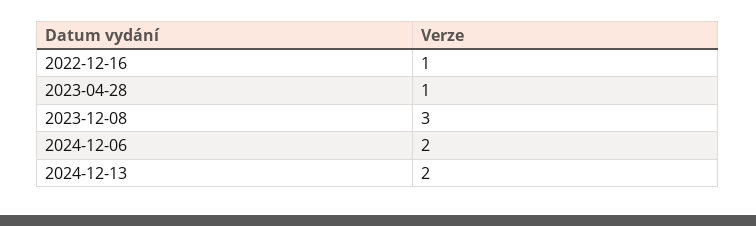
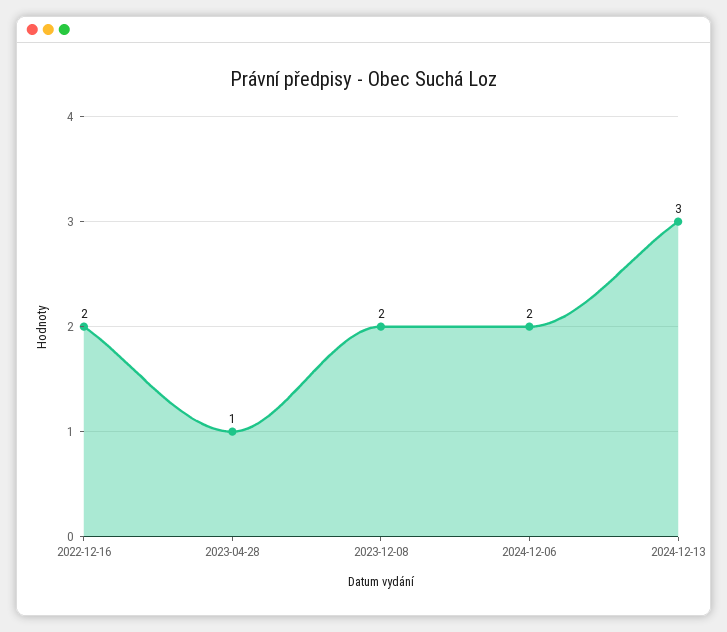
2022-12-16: 1 -> 2
2023-12-08: 3 -> 2
2024-12-13: 2 -> 3

